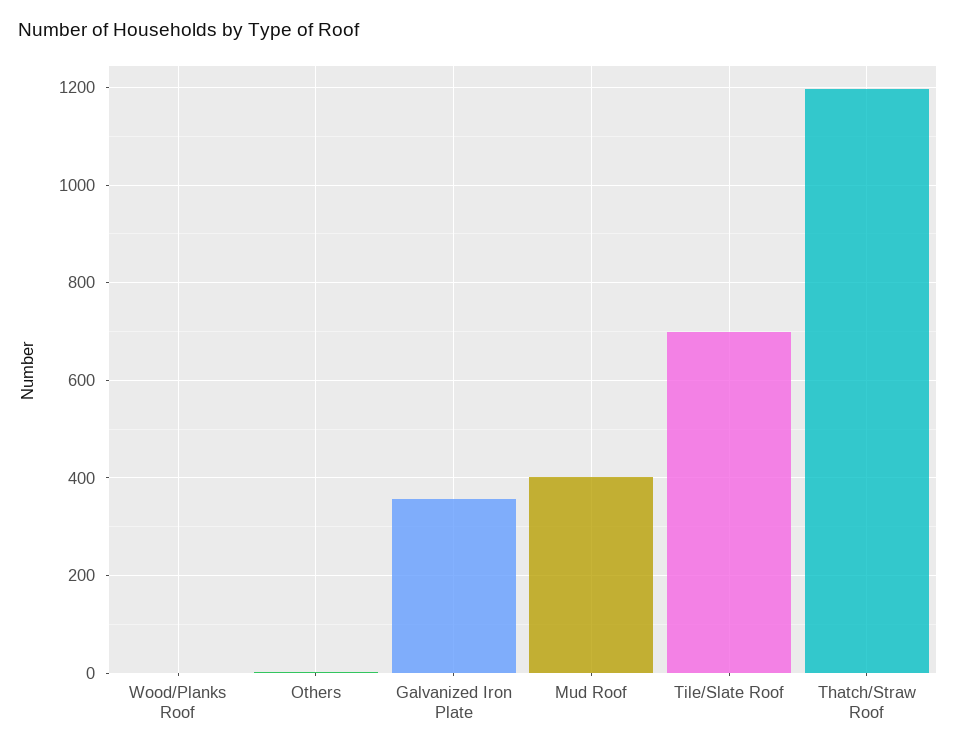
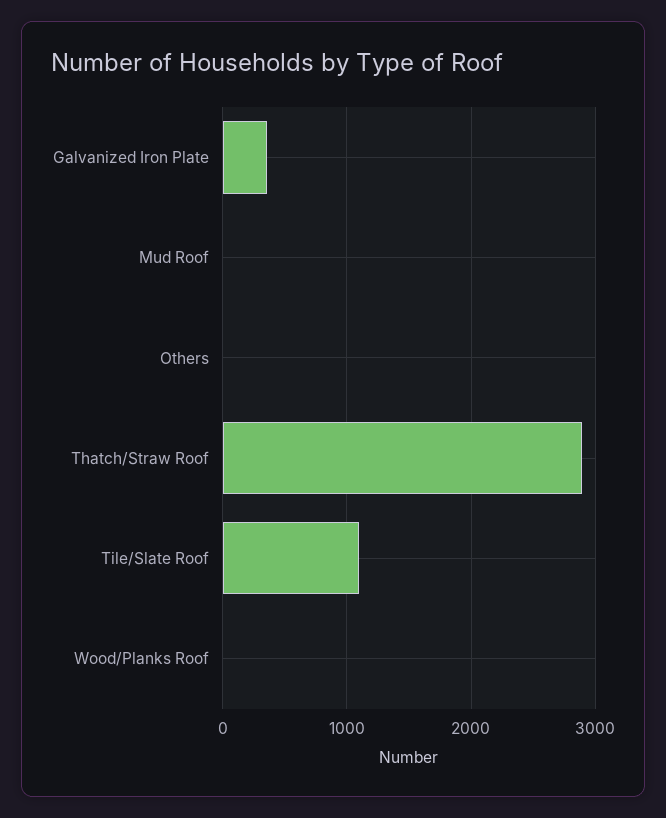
Mud Roof: 400 -> 0
Tile/Slate Roof: 700 -> 1100
Thatch/Straw Roof: 1200 -> 2900

